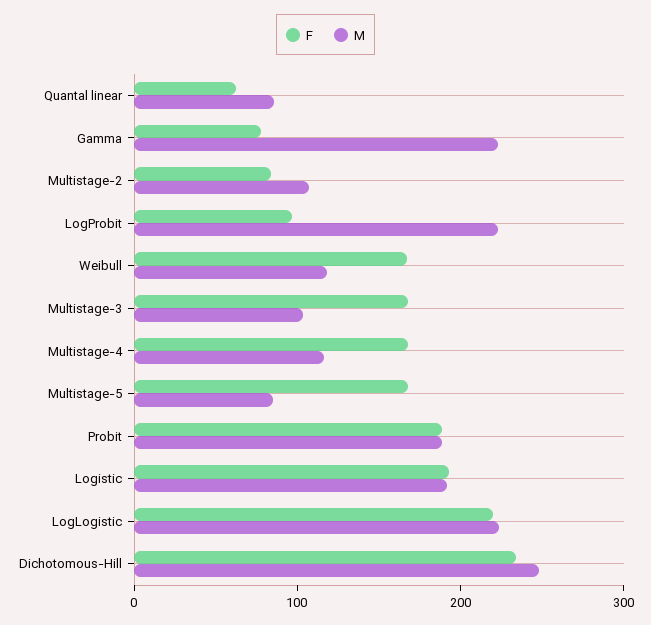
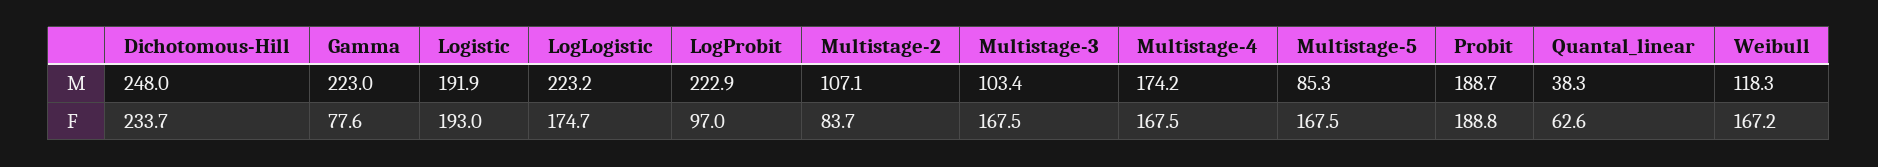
M, Quantal linear: 80 -> 38.3
M, Multistage-4: 120 -> 174.2
F, LogLogistic: 220 -> 174.7

